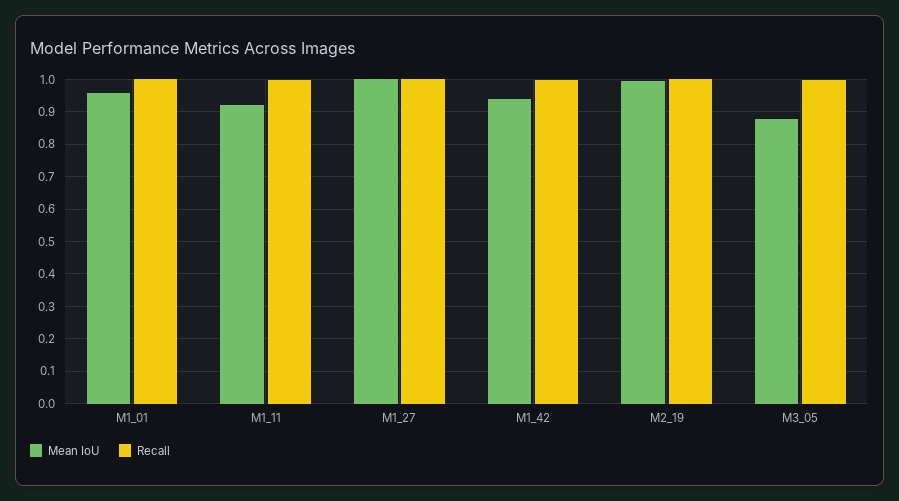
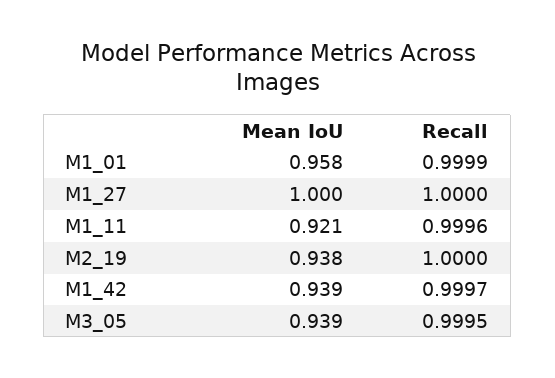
Mean IoU, M2_19: 1 -> 0.938
Mean IoU, M3_05: 0.88 -> 0.939

